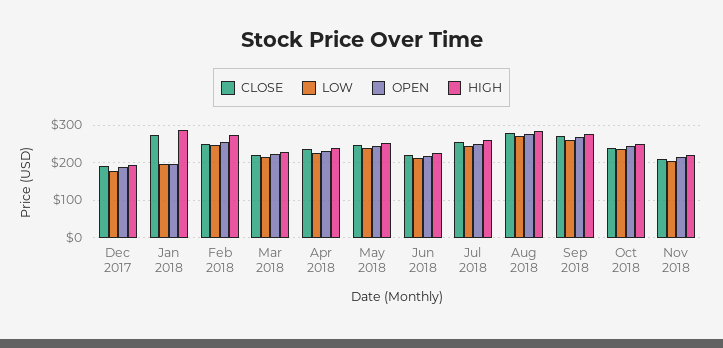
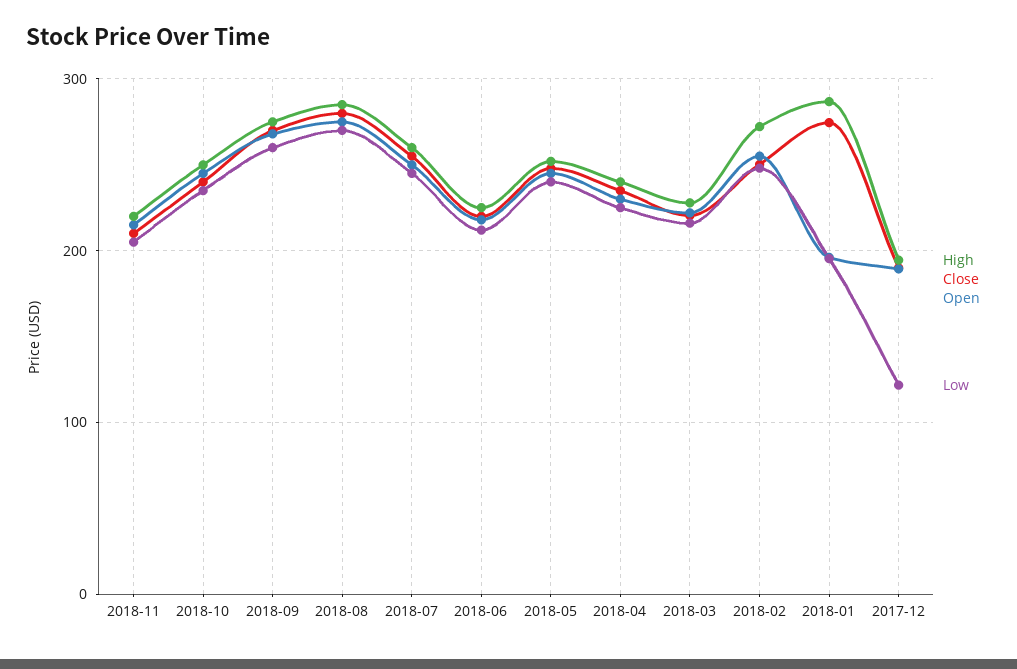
LOW, Dec 2017: 180 -> 120

